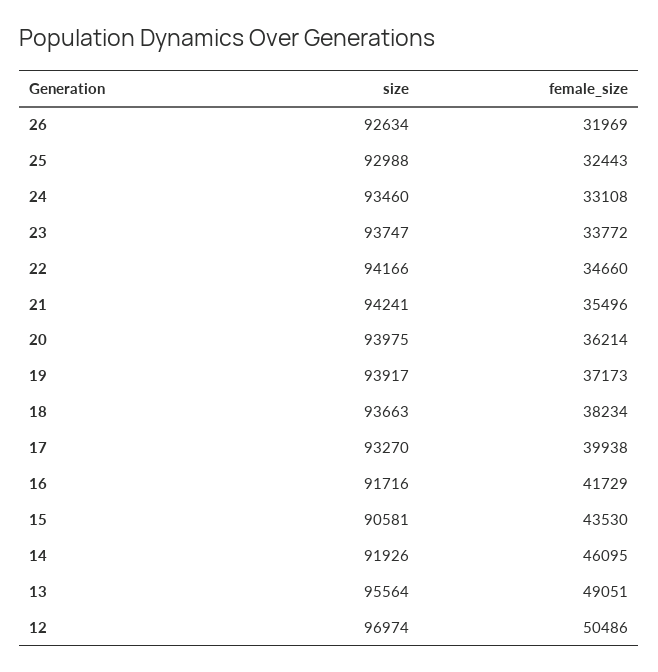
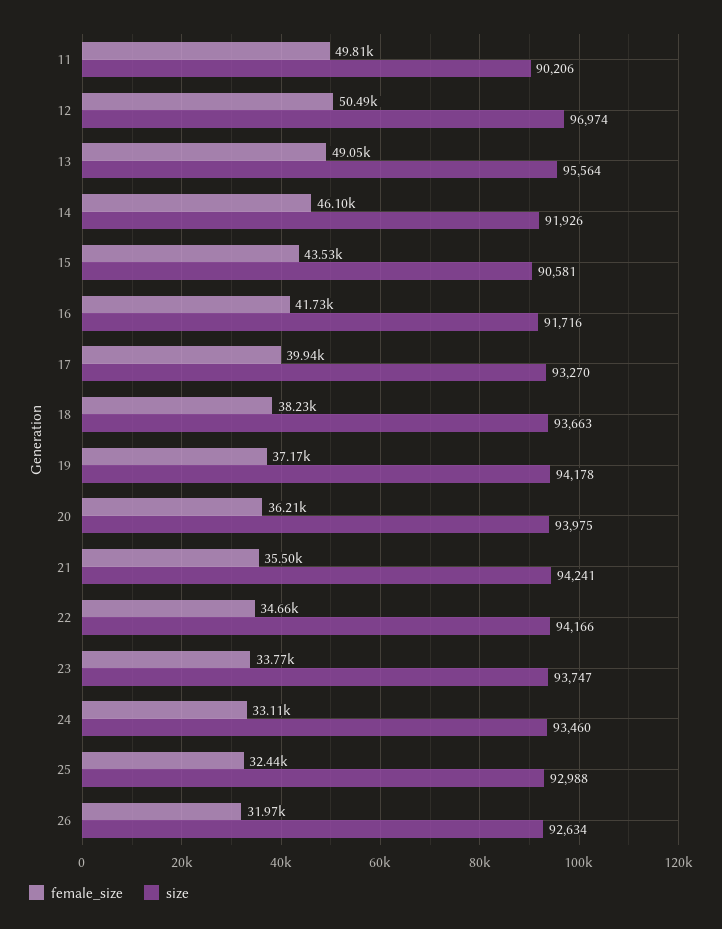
size, 19: 93917 -> 94178
female_size, 11: none -> 49810
size, 11: none -> 90206

